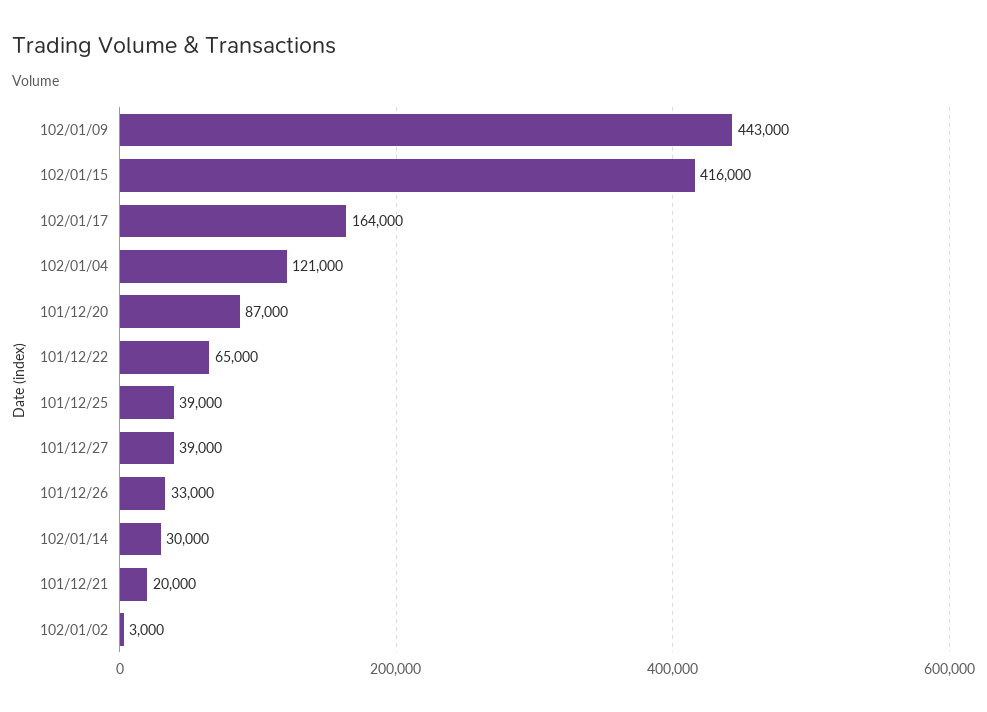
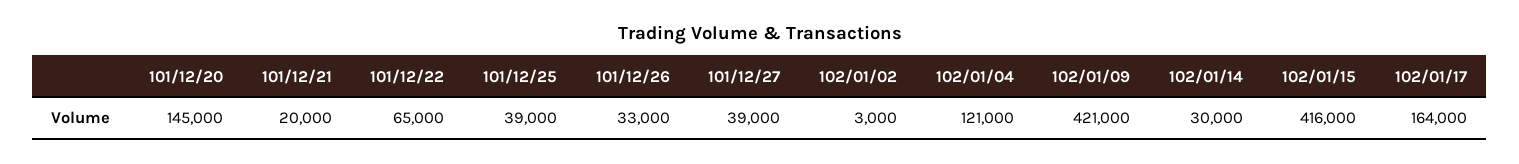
102/01/09: 443000 -> 421000
101/12/20: 87000 -> 145000

